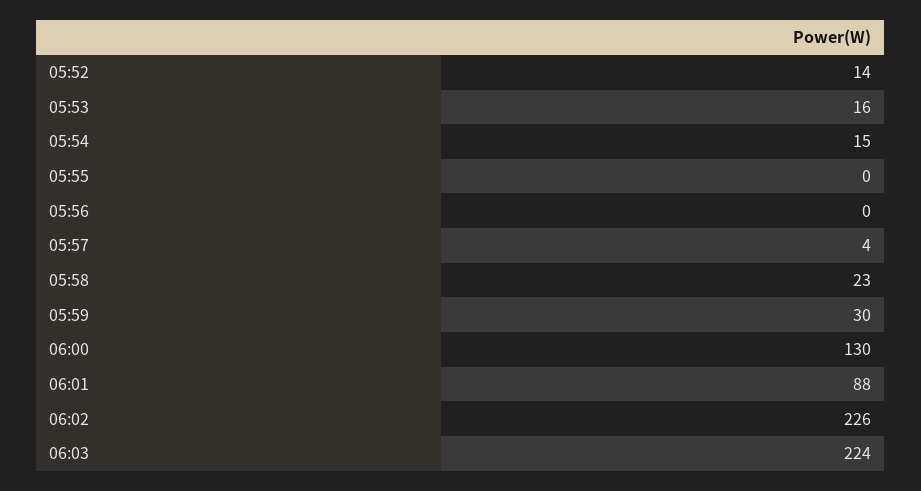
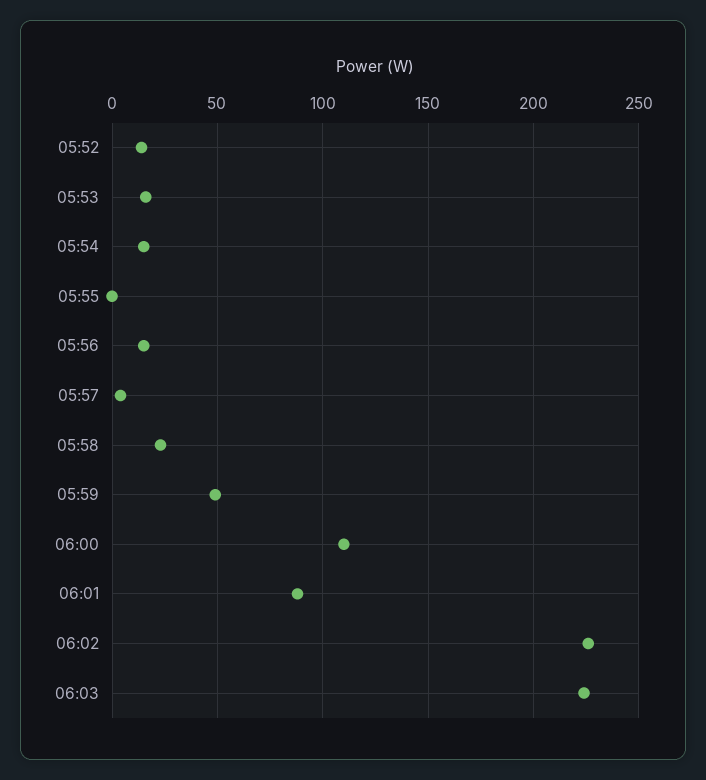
05:56: 0 -> 15
05:59: 30 -> 50
06:00: 130 -> 110

